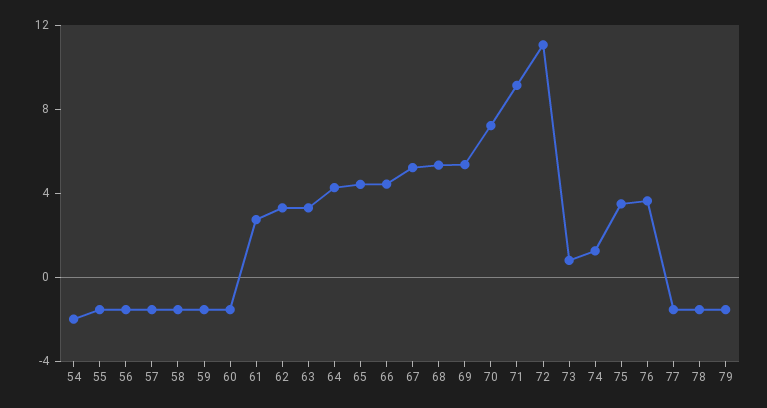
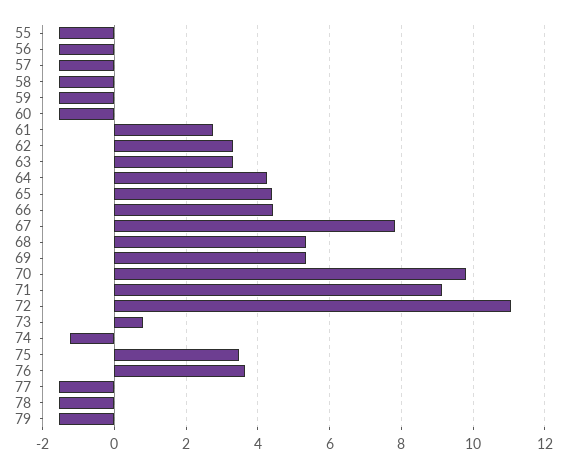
54: -2 -> none
67: 5 -> 7.8
70: 7 -> 9.8
74: 1 -> -1.2

